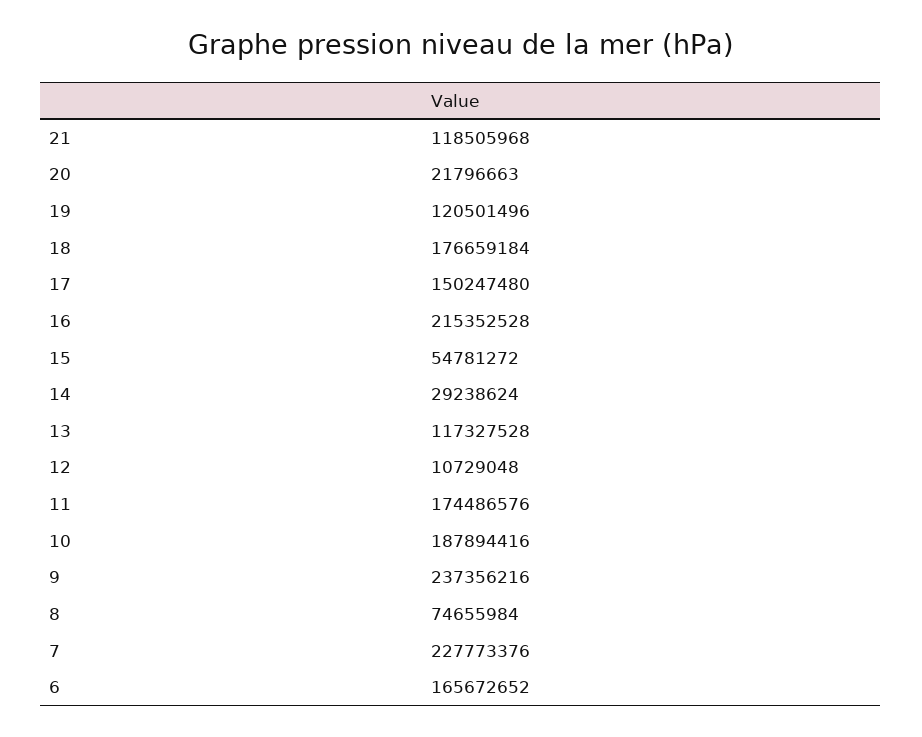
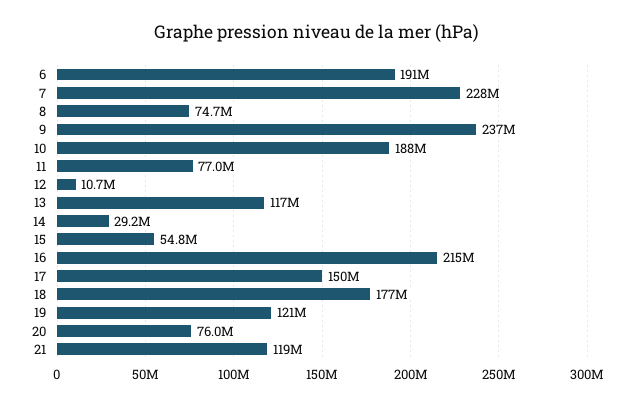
20: 21796663 -> 76000000
11: 174486576 -> 77000000
6: 165672652 -> 191000000

